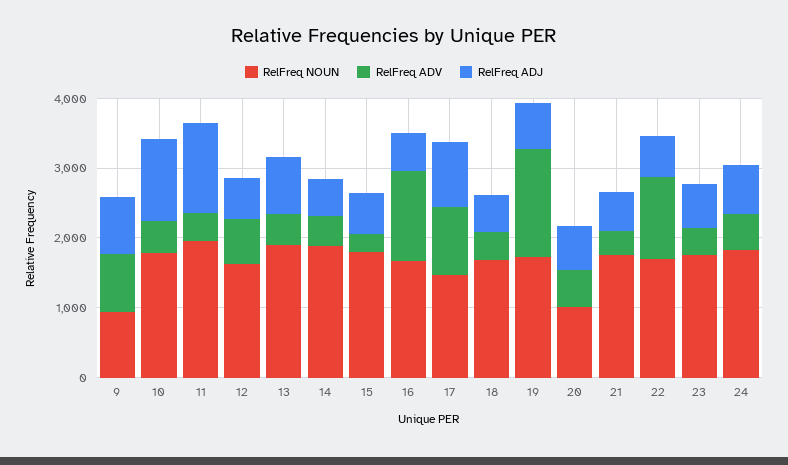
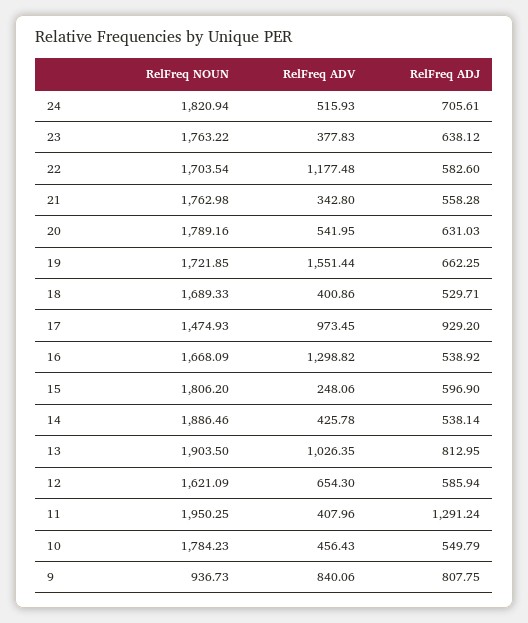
RelFreq ADJ, 10: 1200 -> 549.79
RelFreq ADV, 13: 400 -> 1026.35
RelFreq NOUN, 20: 1000 -> 1789.16

